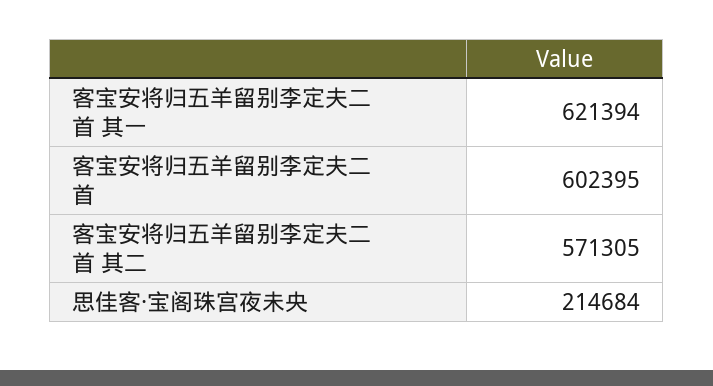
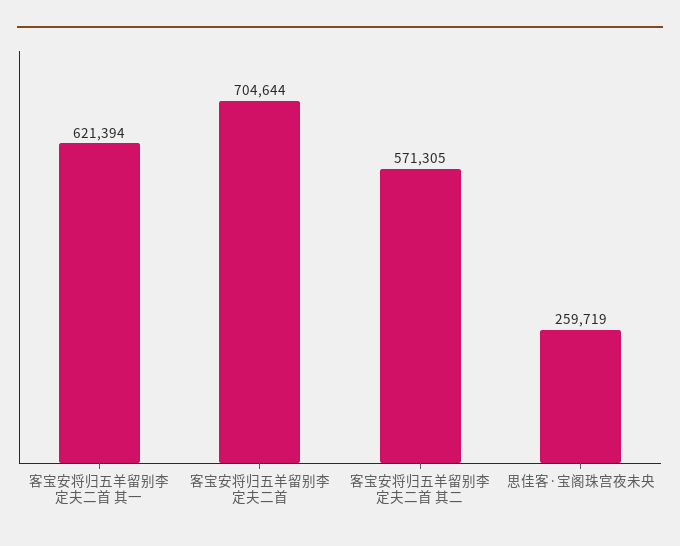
客宝安将归五羊留别李定夫二首: 602395 -> 704644
思佳客·宝阁珠宫夜未央: 214684 -> 259719

